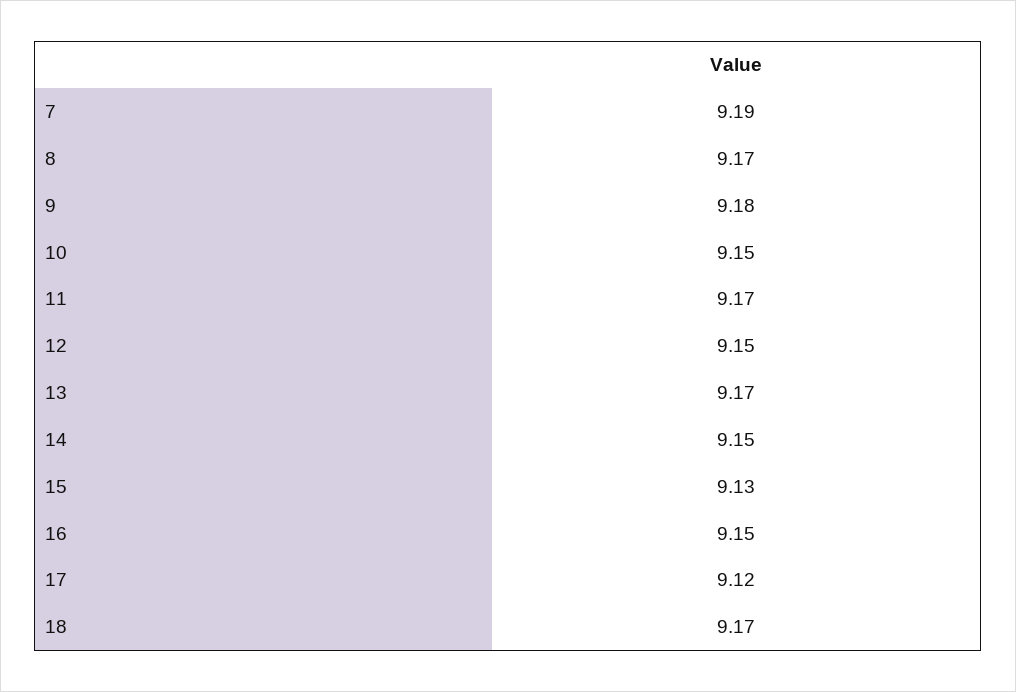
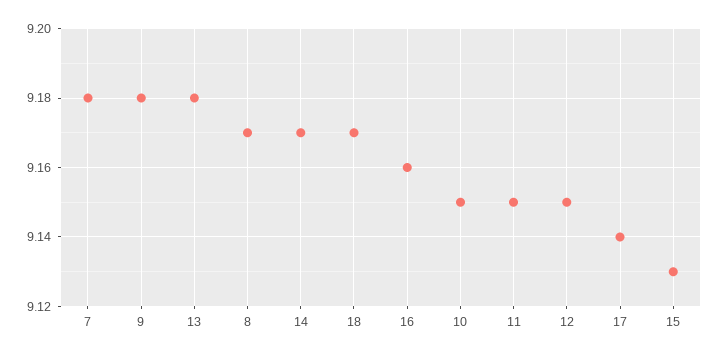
7: 9.19 -> 9.18
11: 9.17 -> 9.15
13: 9.17 -> 9.18
14: 9.15 -> 9.17
16: 9.15 -> 9.16
17: 9.12 -> 9.14

